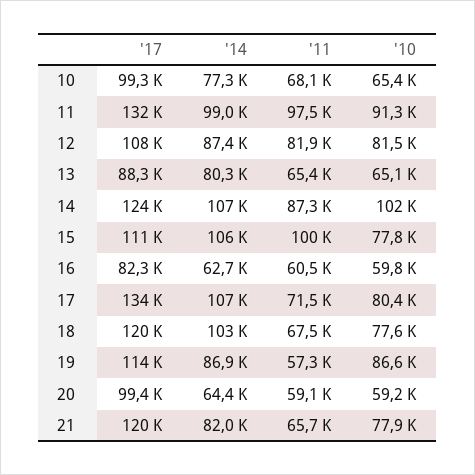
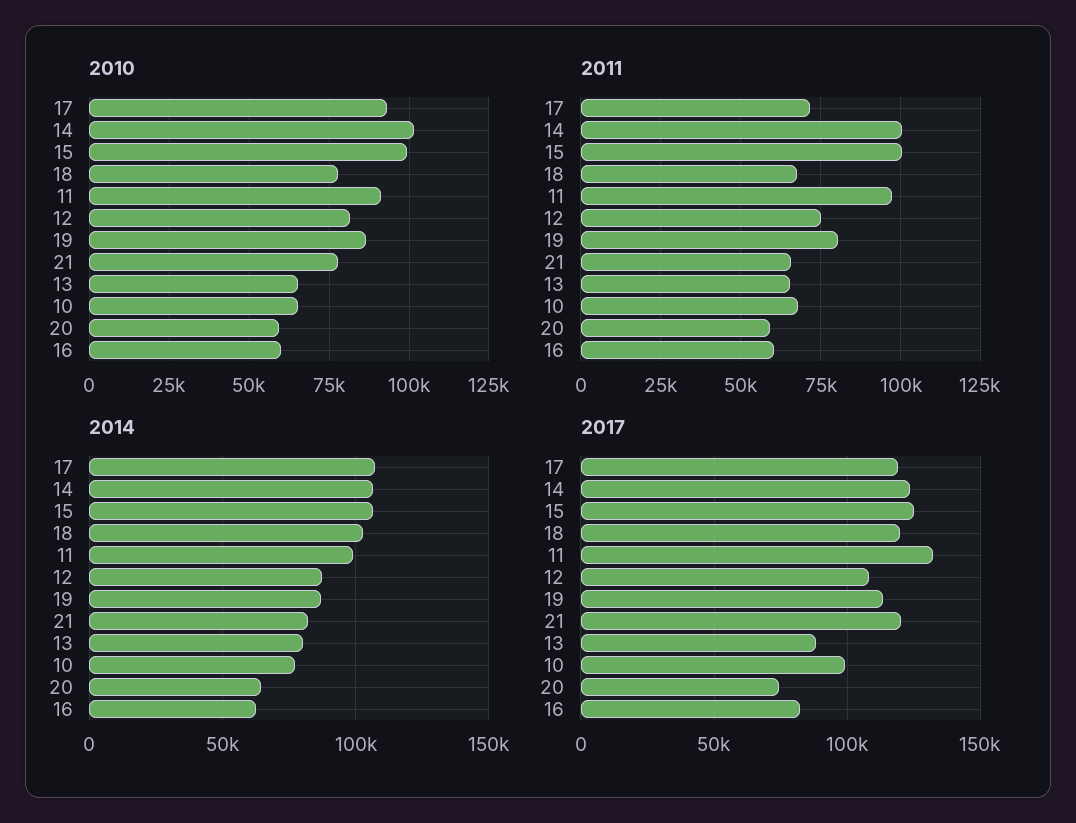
'11, 12: 81900 -> 75000
'11, 14: 87300 -> 100000
'17, 15: 111000 -> 125000
'10, 15: 77800 -> 100000
'17, 17: 134000 -> 120000
'10, 17: 80400 -> 92500
'11, 19: 57300 -> 80000
'17, 20: 99400 -> 75000

